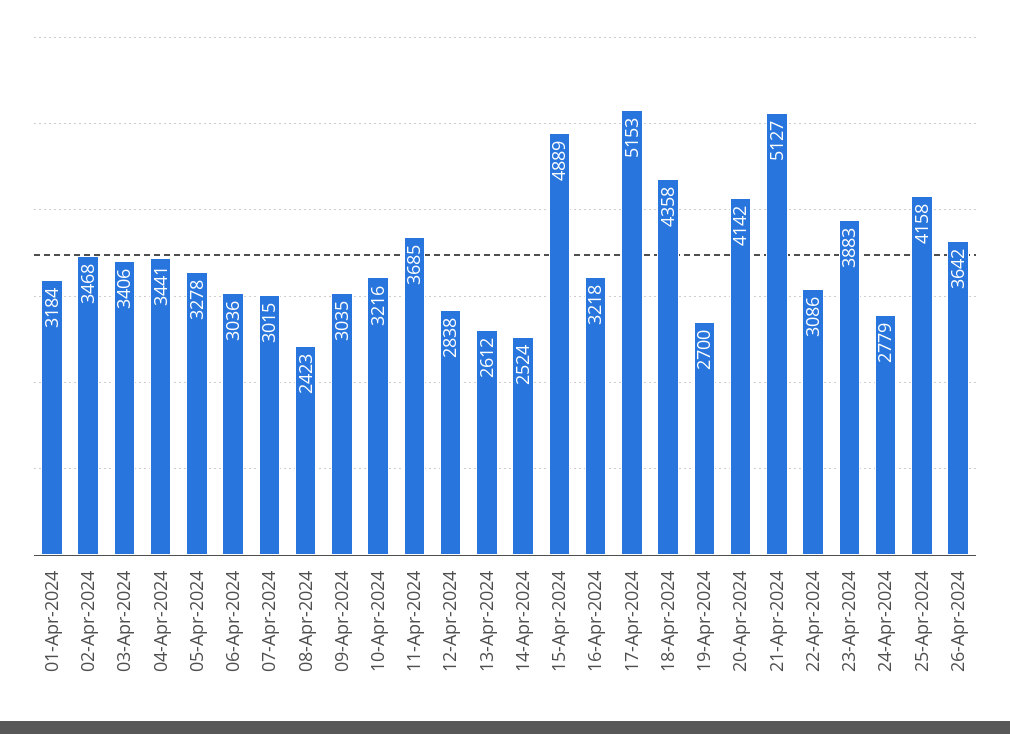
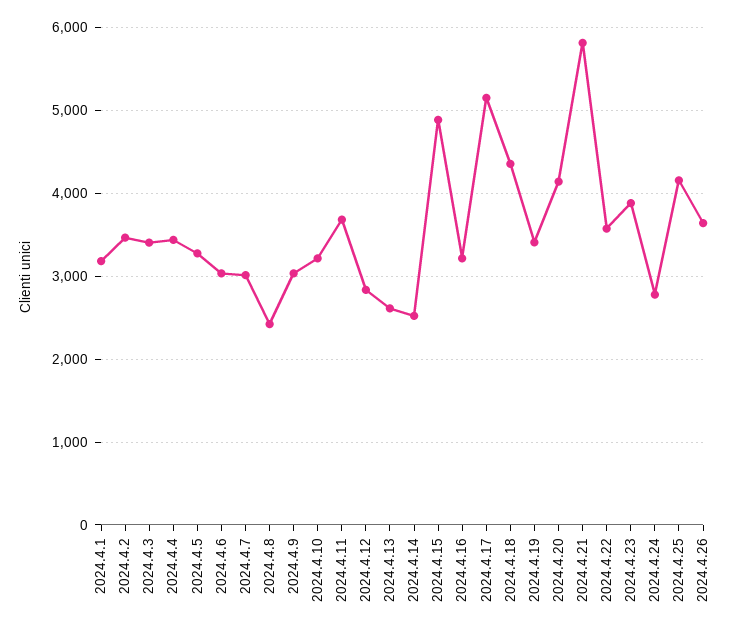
19-Apr-2024: 2700 -> 3400
21-Apr-2024: 5127 -> 5800
22-Apr-2024: 3086 -> 3600

